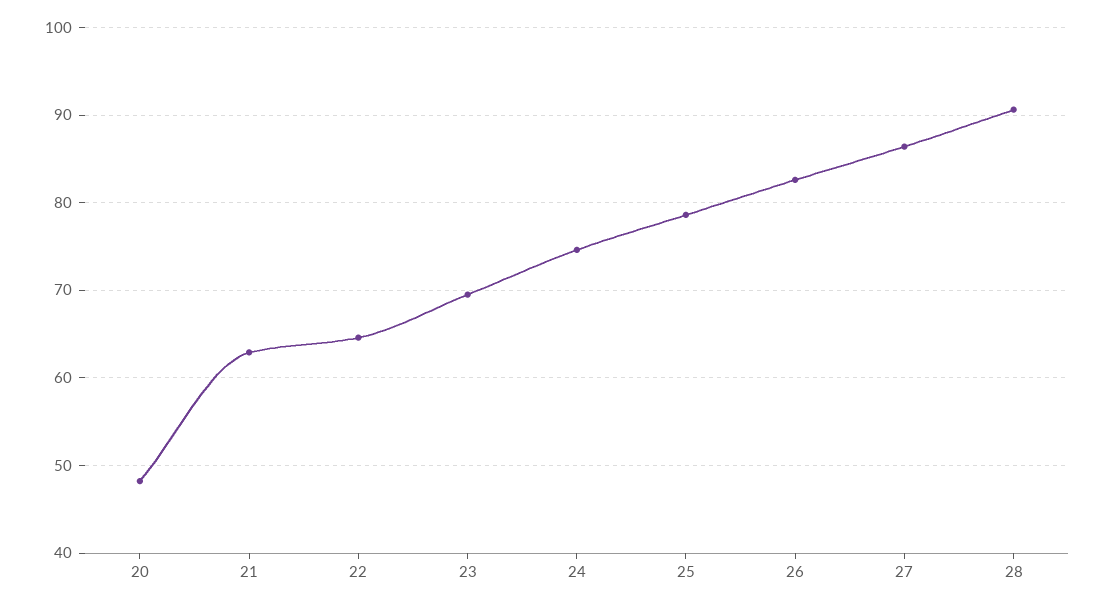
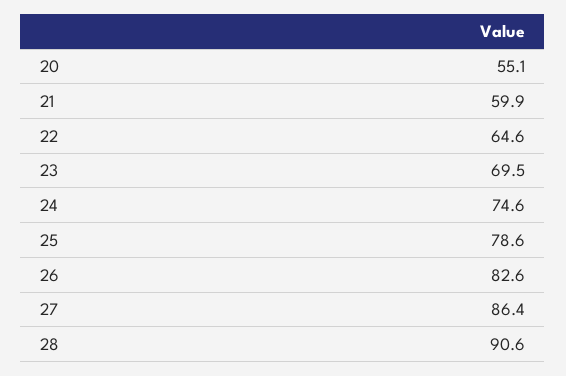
20: 48 -> 55.1
21: 63 -> 59.9

